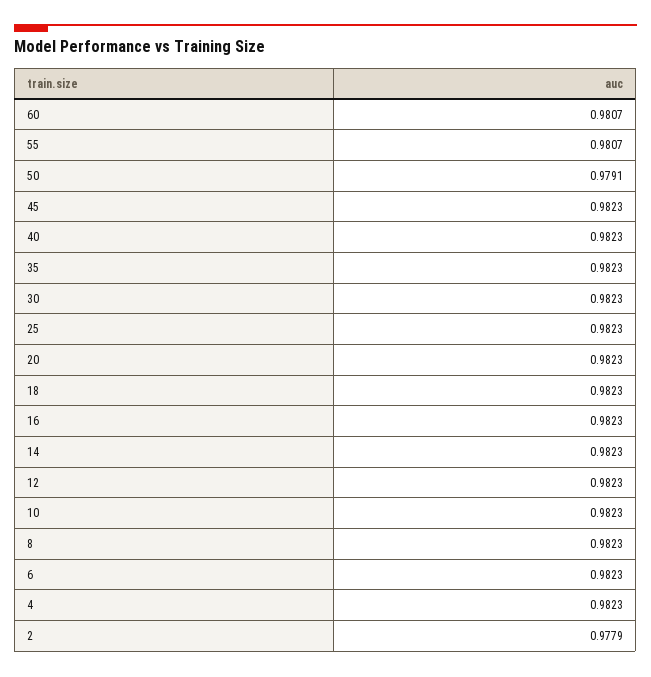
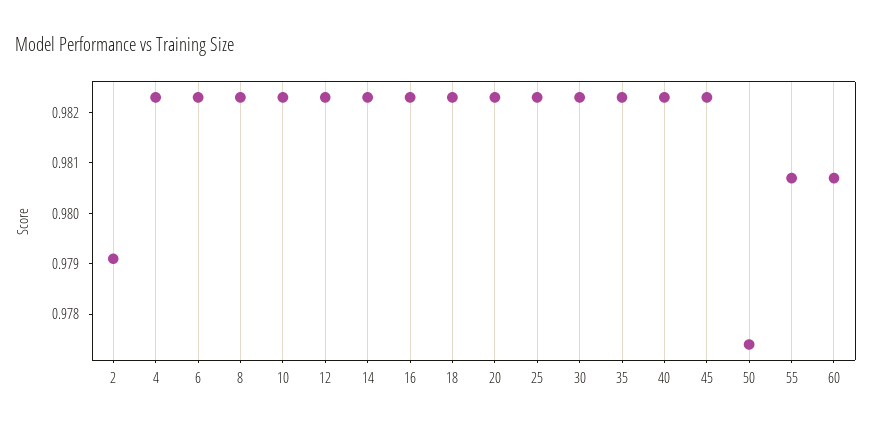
50: 0.9791 -> 0.9775
2: 0.9779 -> 0.979

